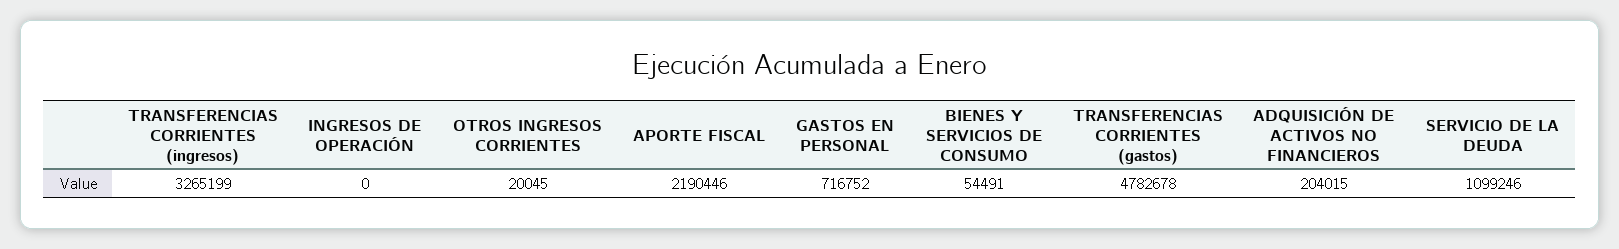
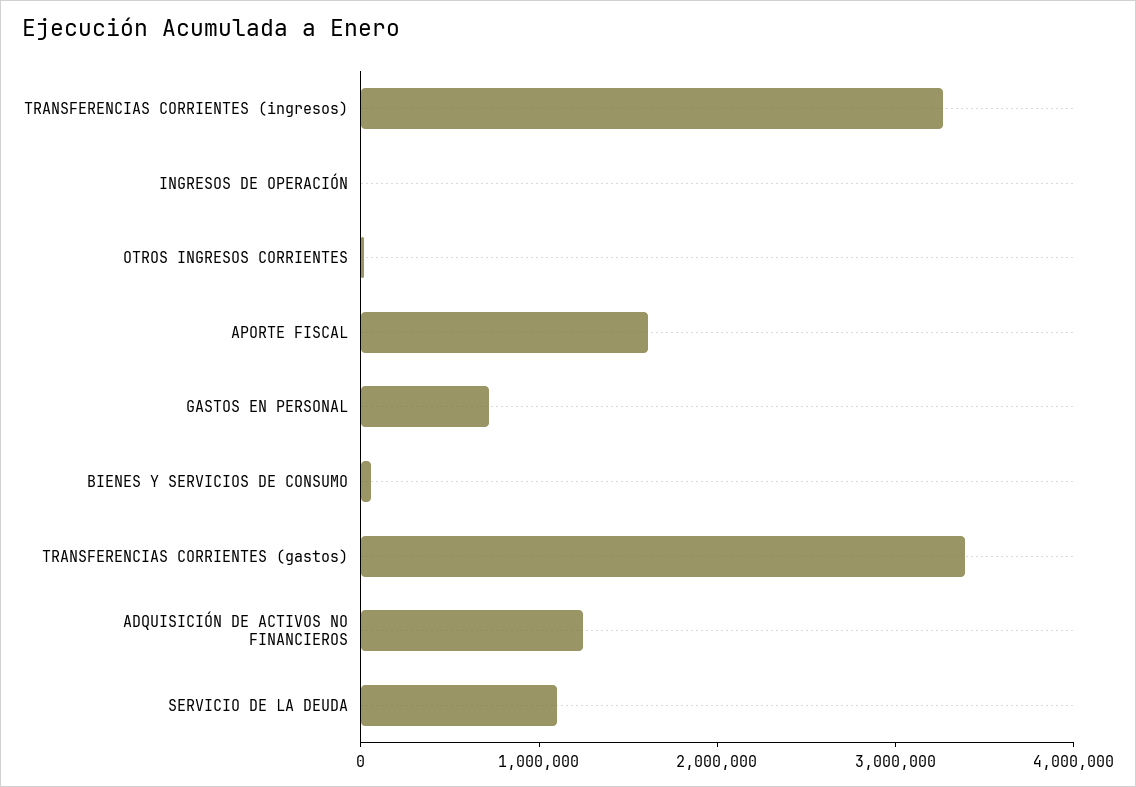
APORTE FISCAL: 2190446 -> 1600000
TRANSFERENCIAS CORRIENTES (gastos): 4782678 -> 3400000
ADQUISICIÓN DE ACTIVOS NO FINANCIEROS: 204015 -> 1200000

